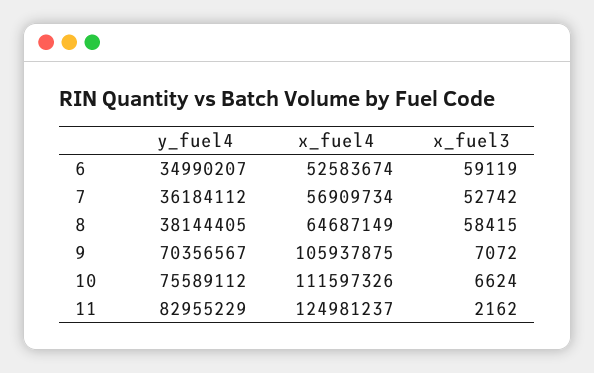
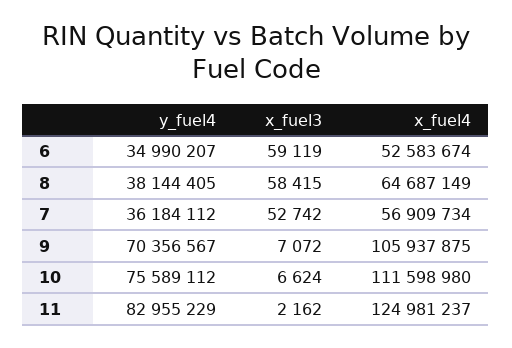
x_fuel4, 10: 111597326 -> 111598980

